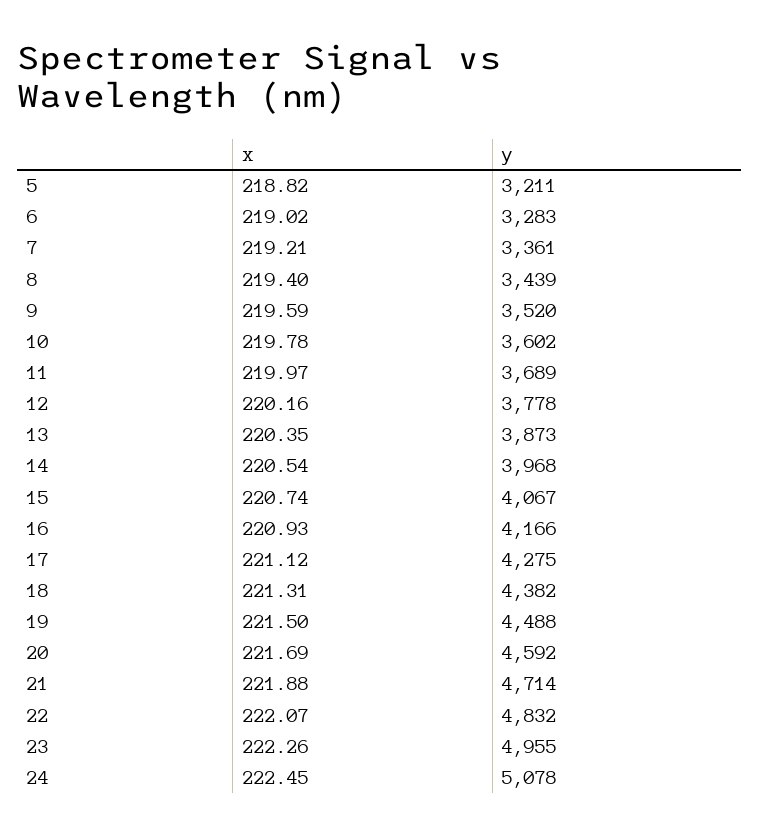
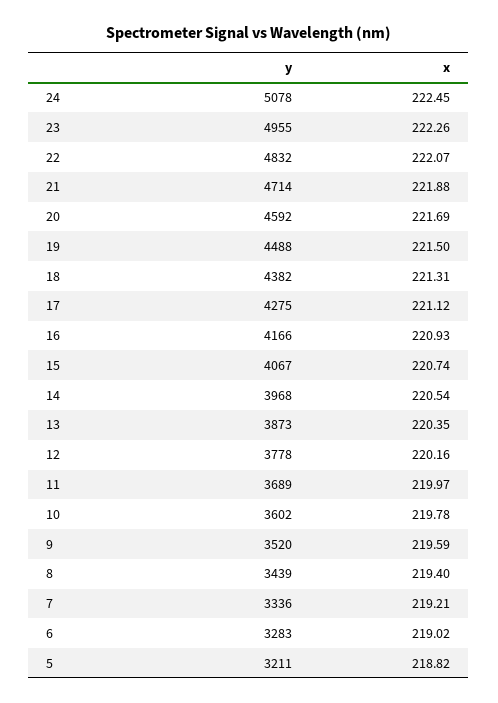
y, 7: 3361 -> 3336

